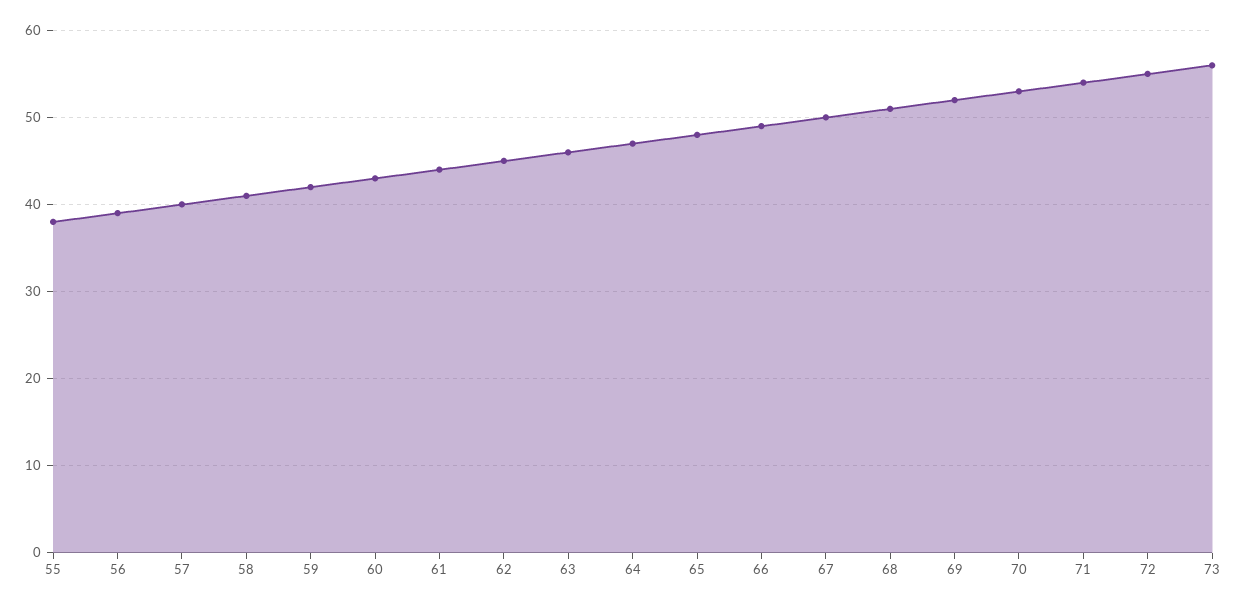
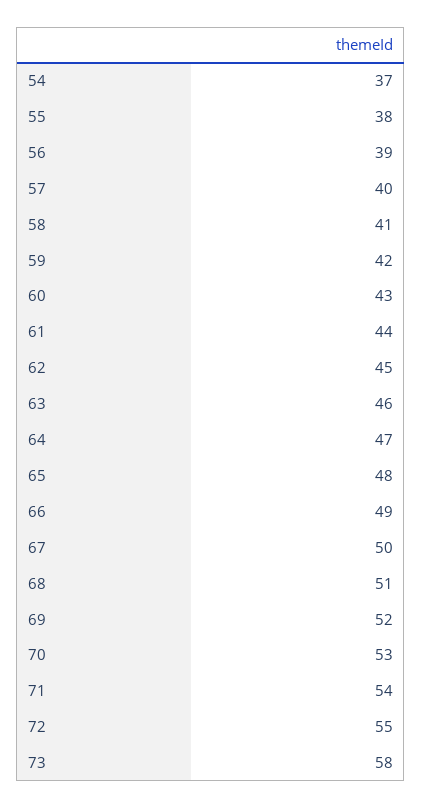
73: 56 -> 58
54: none -> 37

